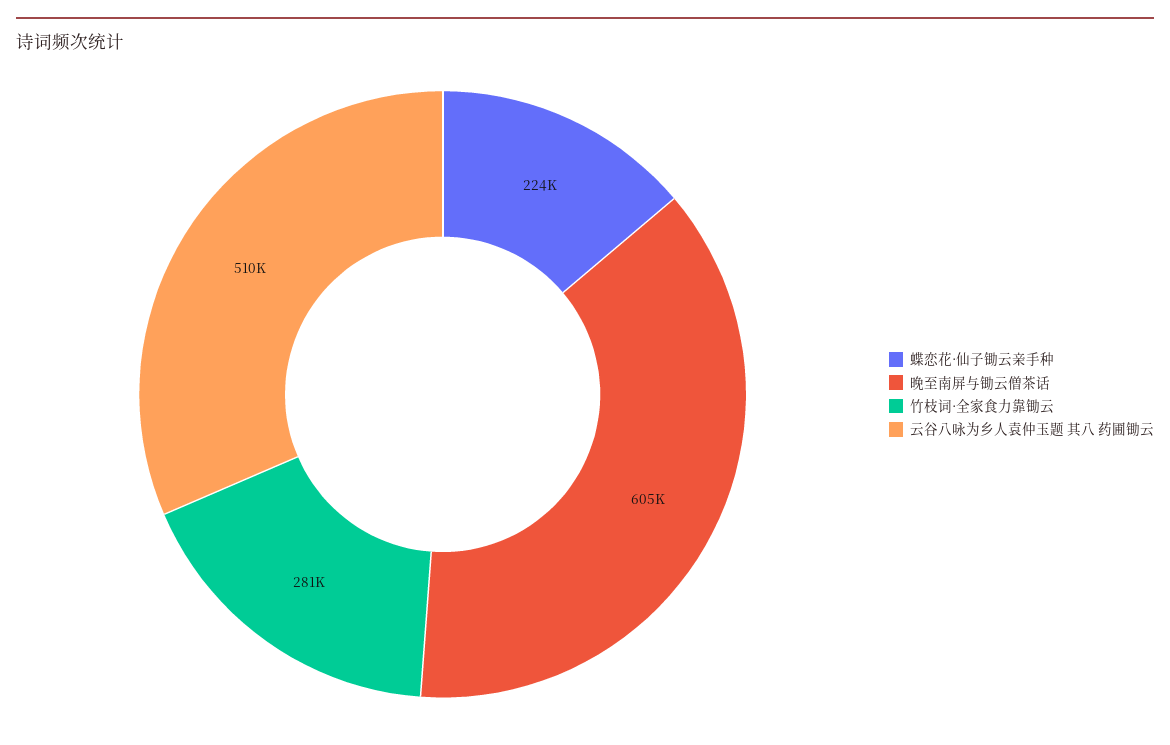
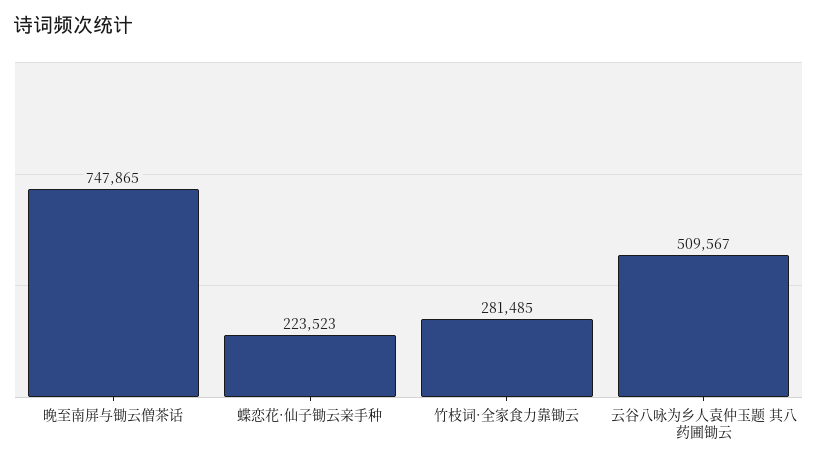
晚至南屏与锄云僧茶话: 605000 -> 747865

